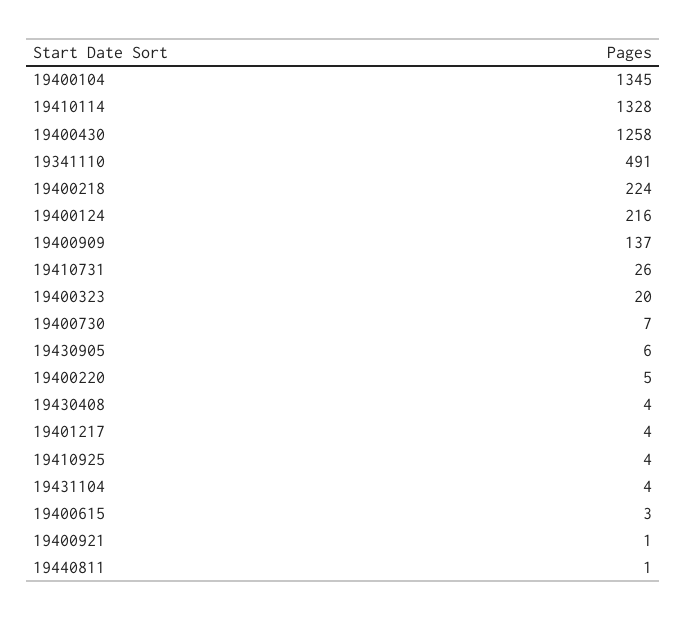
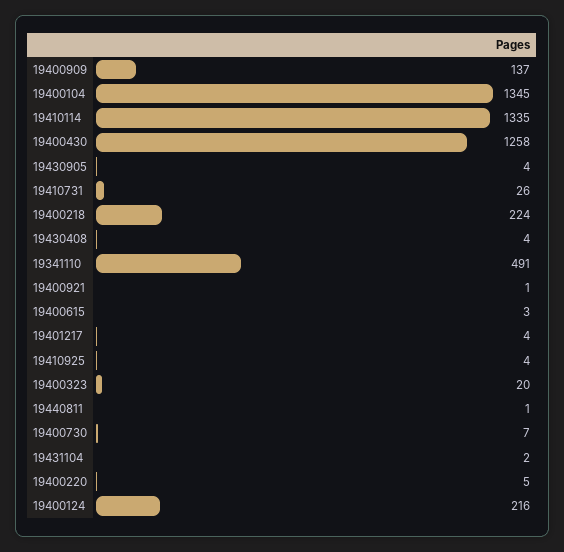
19410114: 1328 -> 1335
19430905: 6 -> 4
19431104: 4 -> 2

